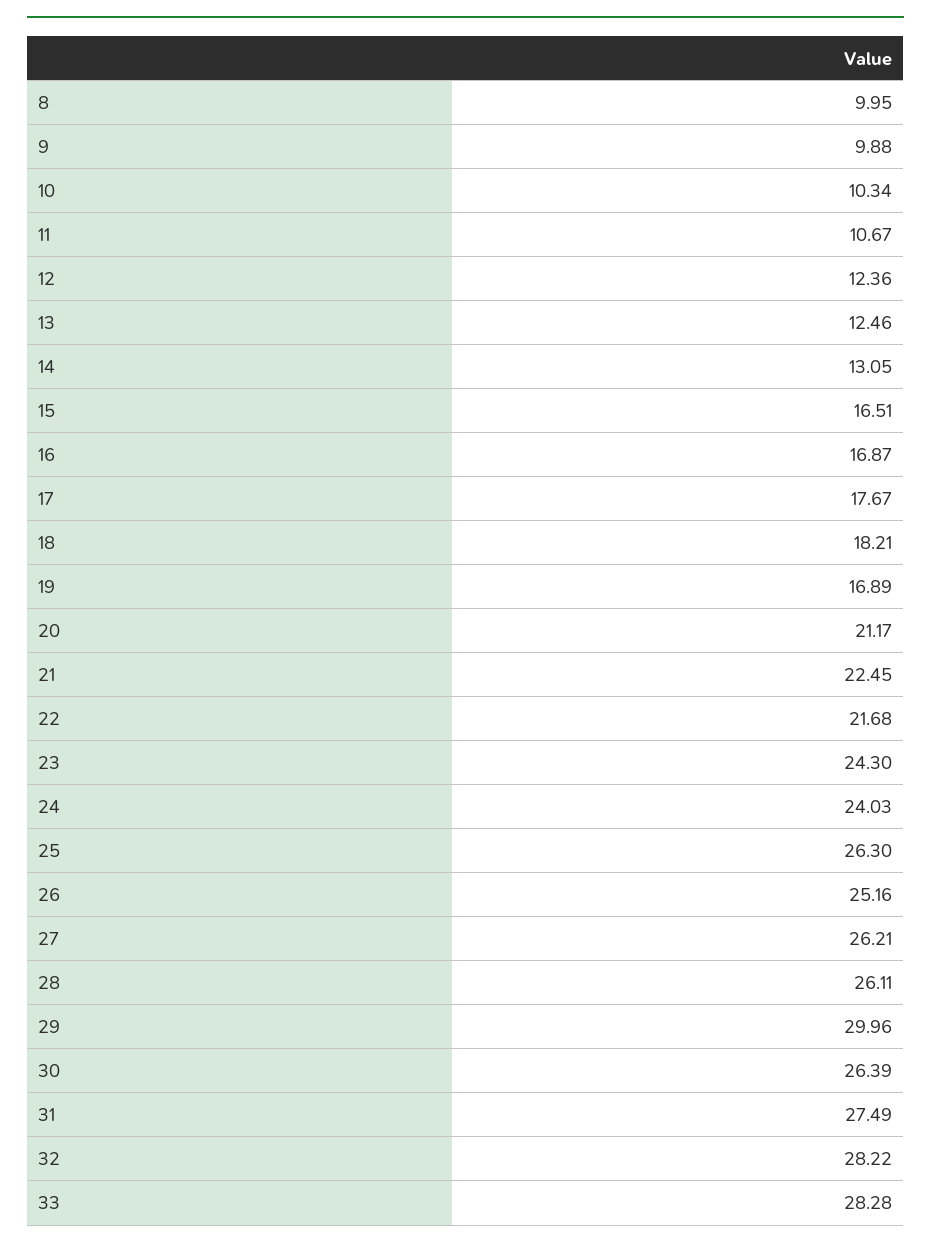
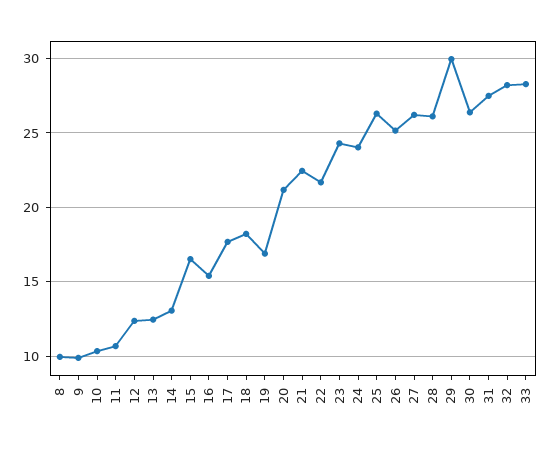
16: 16.87 -> 15.5

